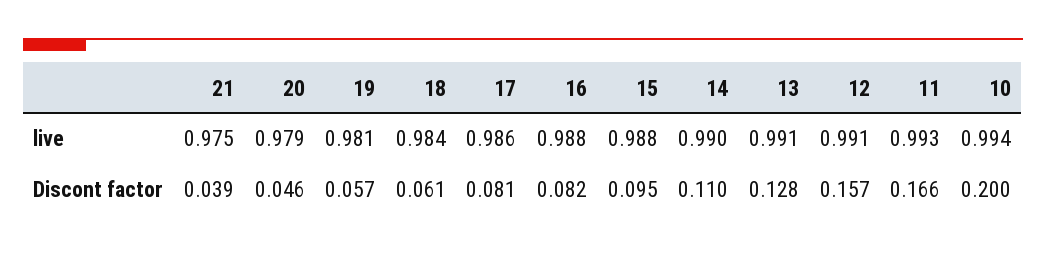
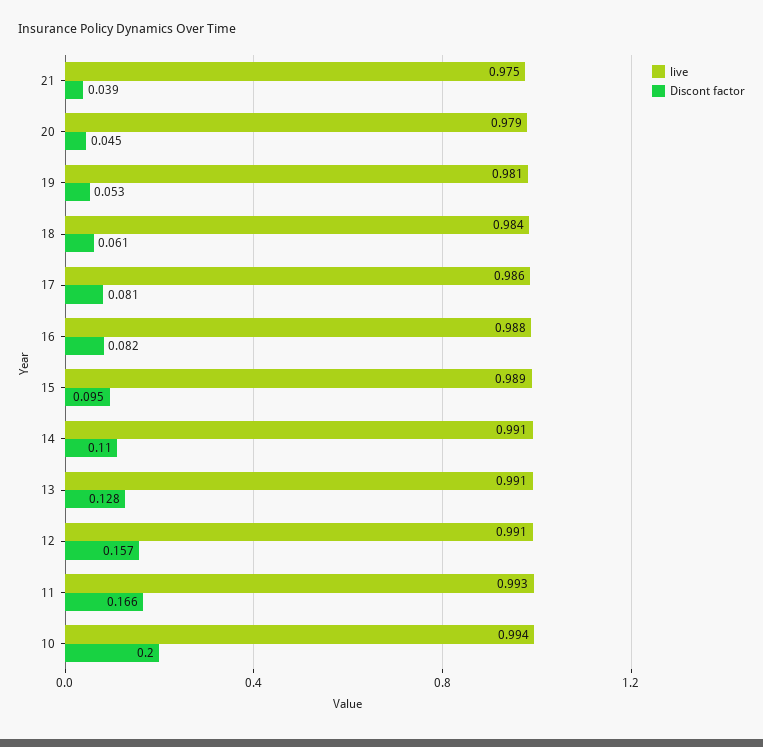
live, 15: 0.988 -> 0.989
live, 14: 0.99 -> 0.991
Discont factor, 20: 0.046 -> 0.045
Discont factor, 19: 0.057 -> 0.053

